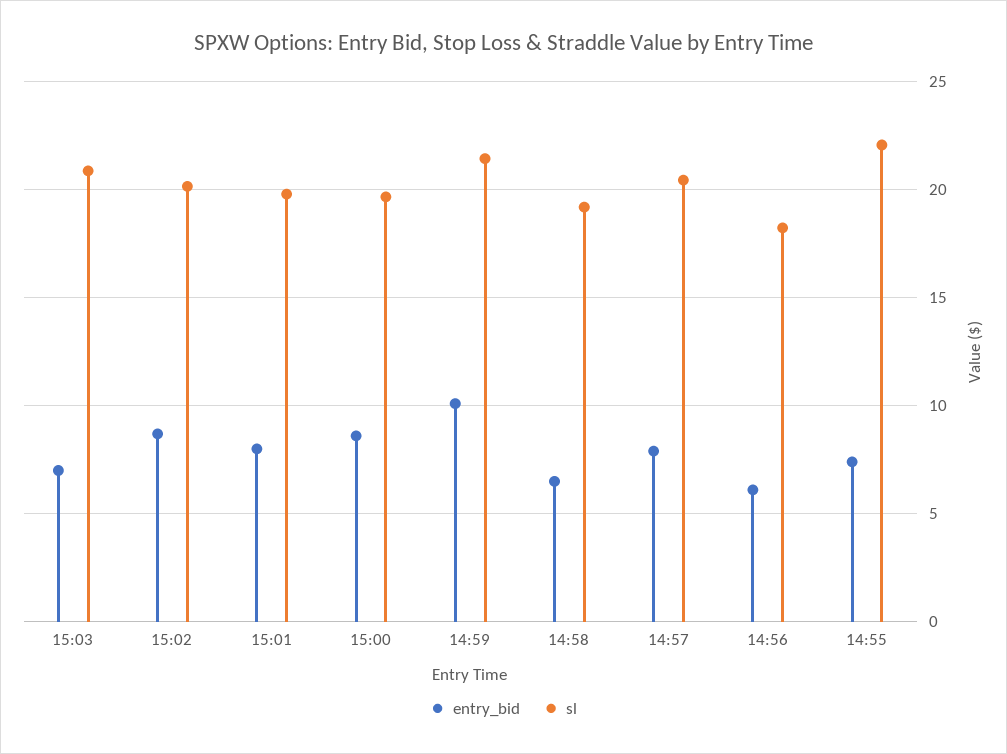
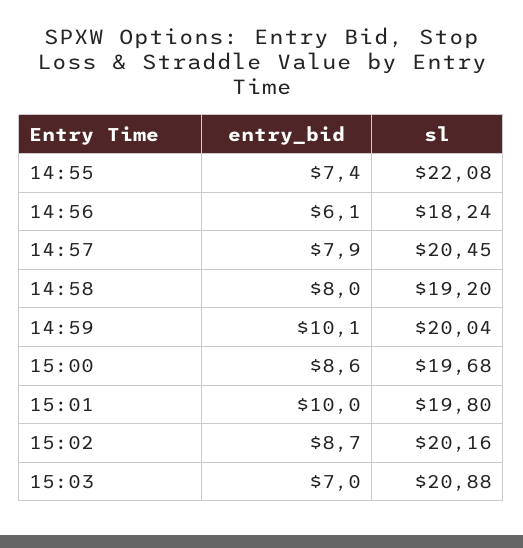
entry_bid, 15:01: 8 -> 10
sl, 14:59: 21.5 -> 20.04
entry_bid, 14:58: 6.5 -> 8

